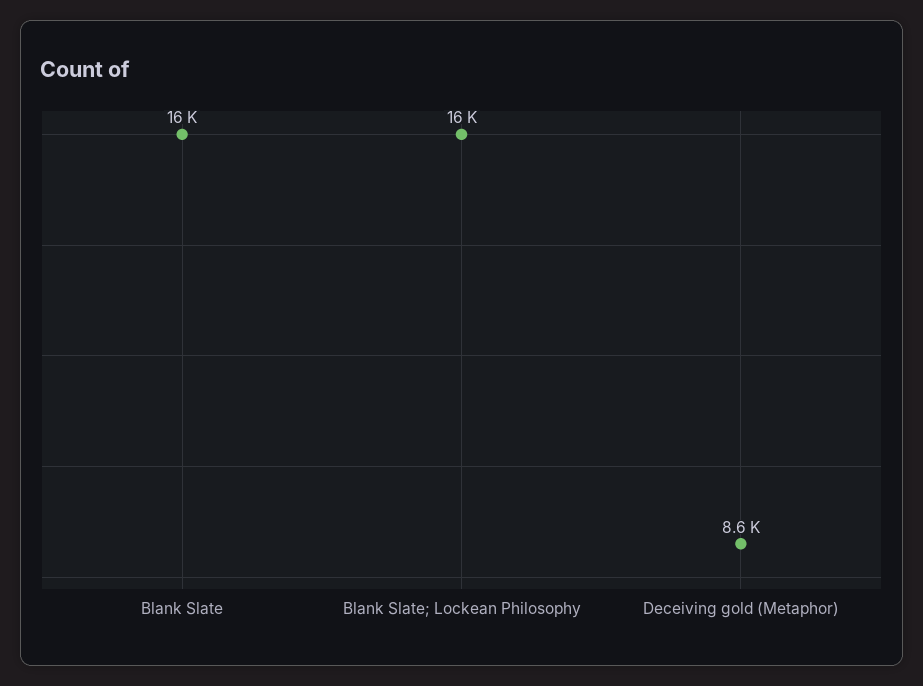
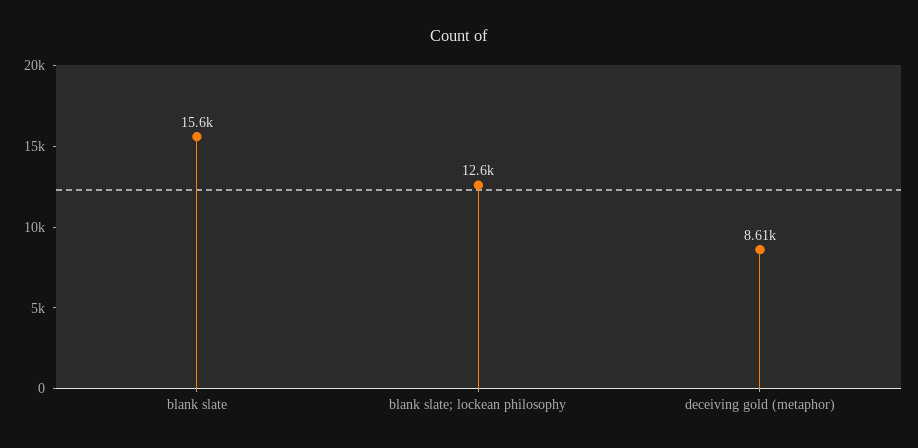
Blank Slate; Lockean Philosophy: 16000 -> 12600

